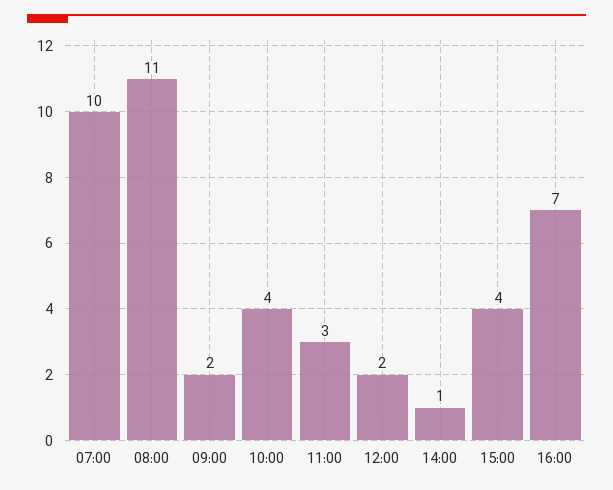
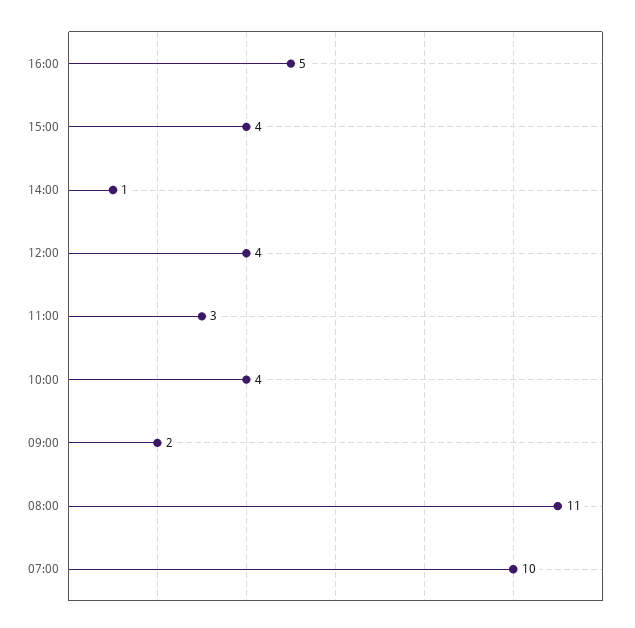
12:00: 2 -> 4
16:00: 7 -> 5

